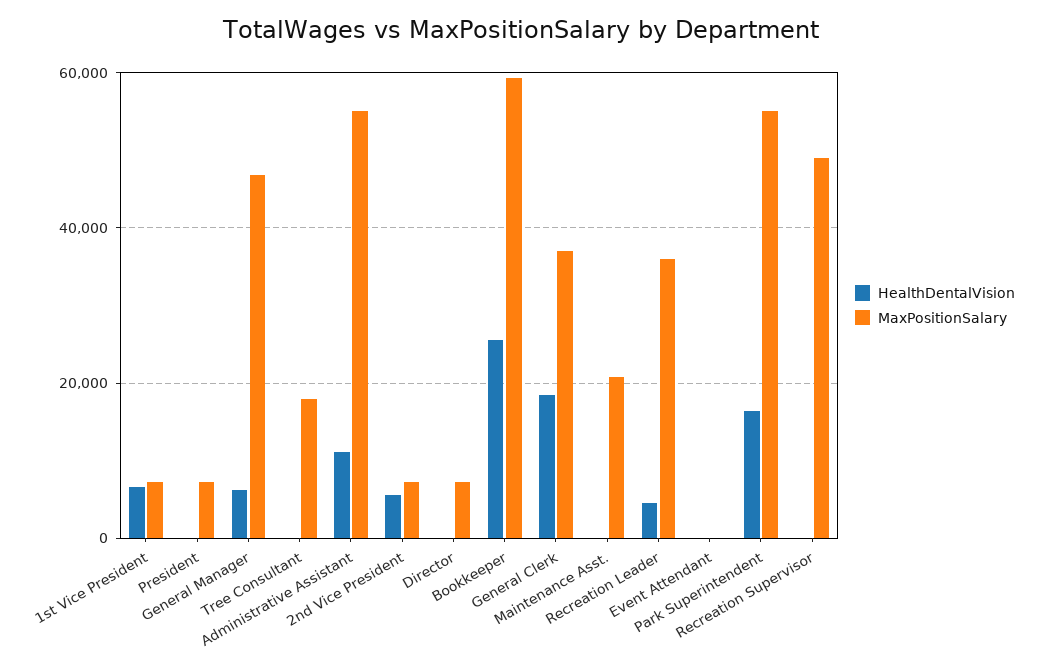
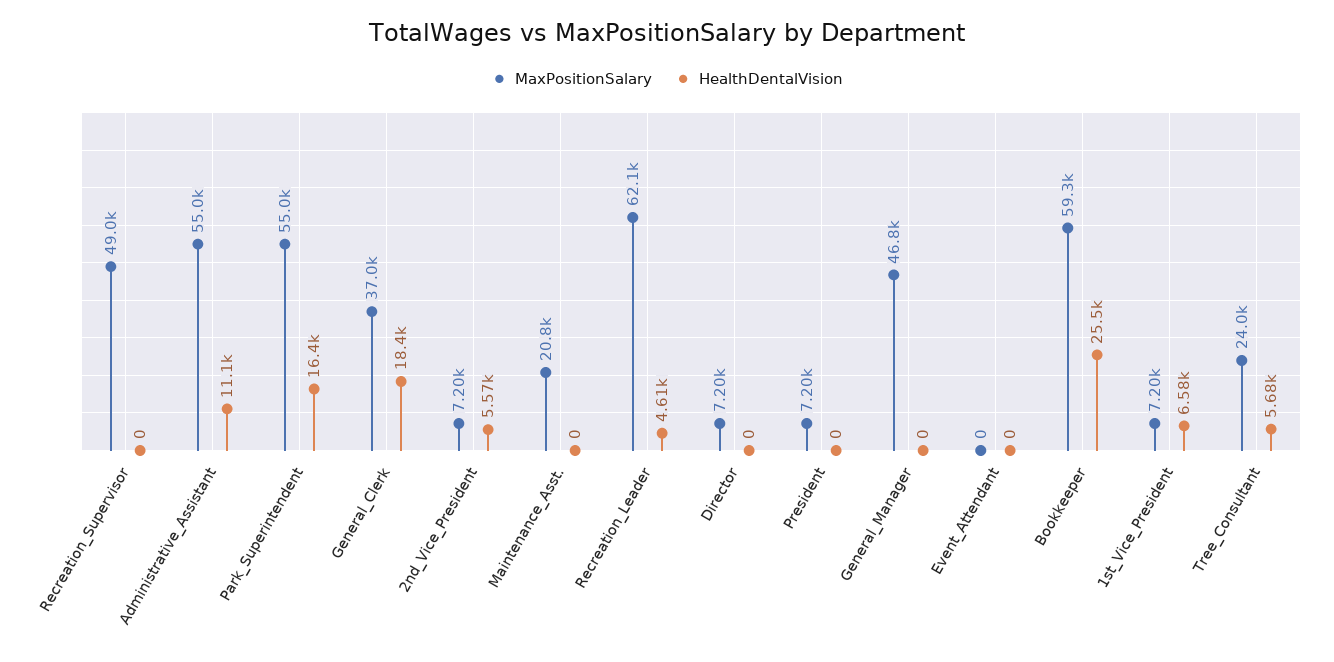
HealthDentalVision, General Manager: 6000 -> 0
HealthDentalVision, Tree Consultant: 0 -> 5680
MaxPositionSalary, Tree Consultant: 18000 -> 24000
MaxPositionSalary, Recreation Leader: 36000 -> 62100

